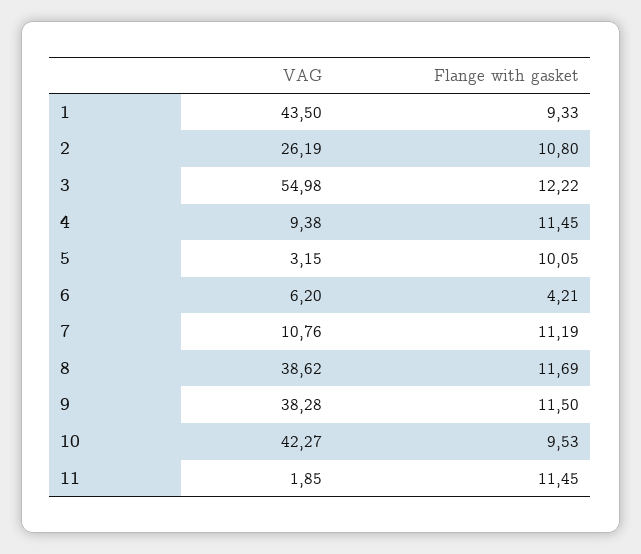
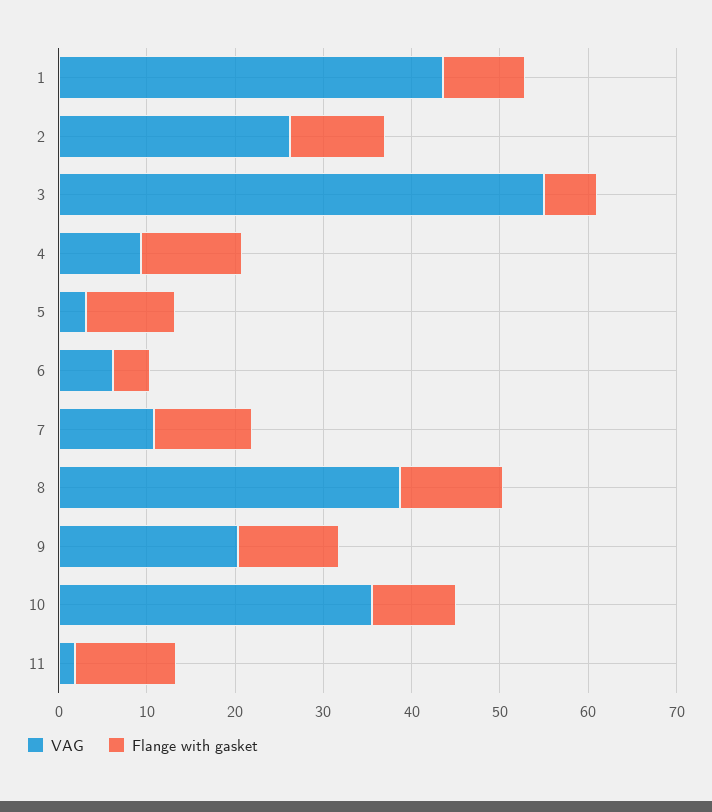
Flange with gasket, 3: 12.22 -> 6
VAG, 9: 38.28 -> 20
VAG, 10: 42.27 -> 36

